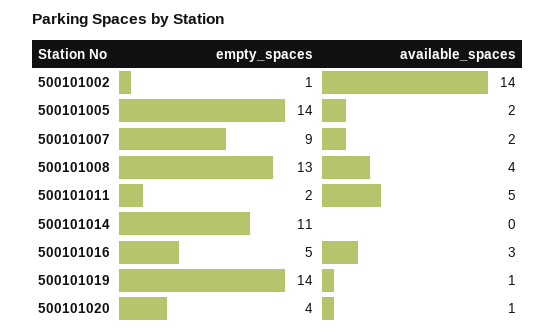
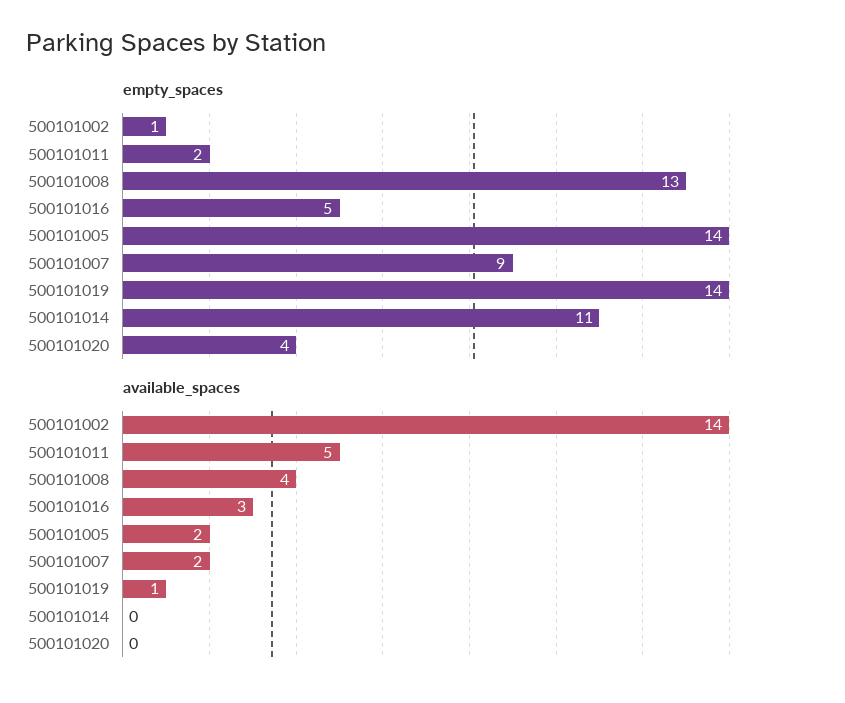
available_spaces, 500101020: 1 -> 0

